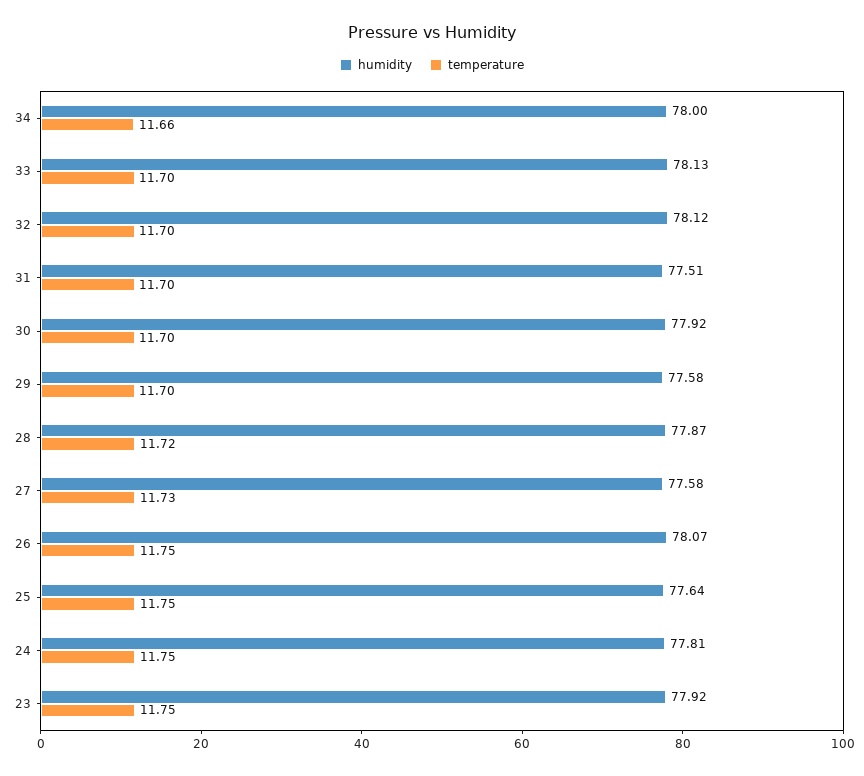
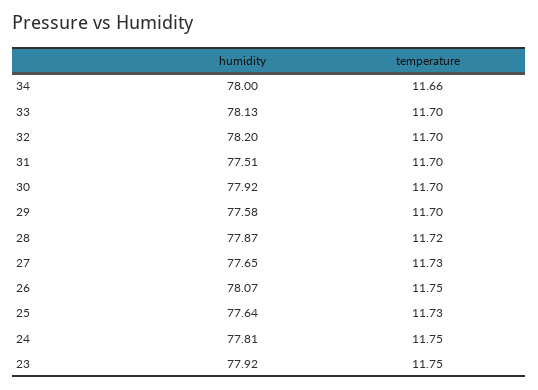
humidity, 32: 78.12 -> 78.2
humidity, 27: 77.58 -> 77.65
temperature, 25: 11.75 -> 11.73

